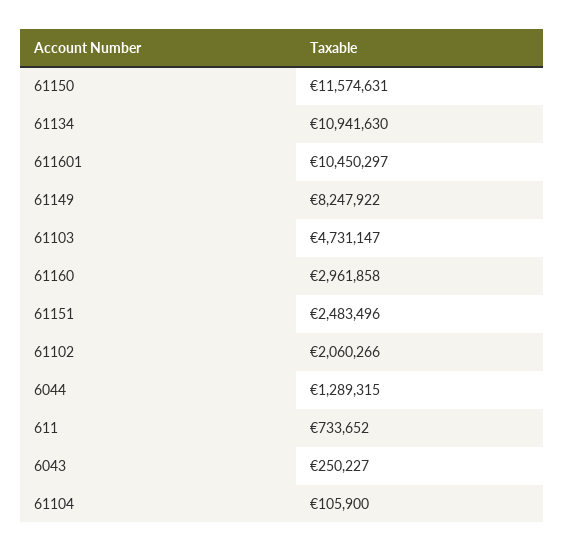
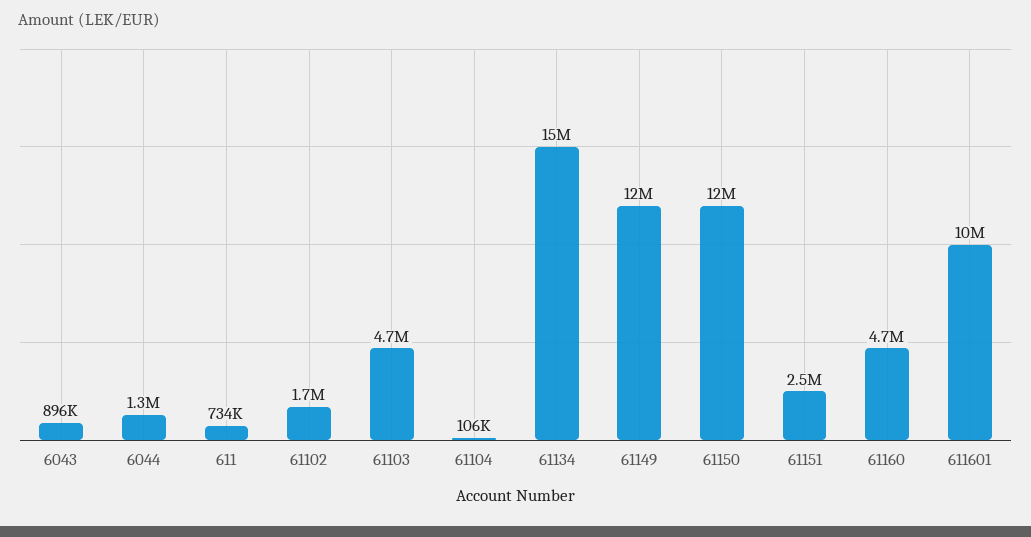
61134: 10941630 -> 15000000
61149: 8247922 -> 12000000
61160: 2961858 -> 4700000
61102: 2060266 -> 1700000
6043: 250227 -> 896000

